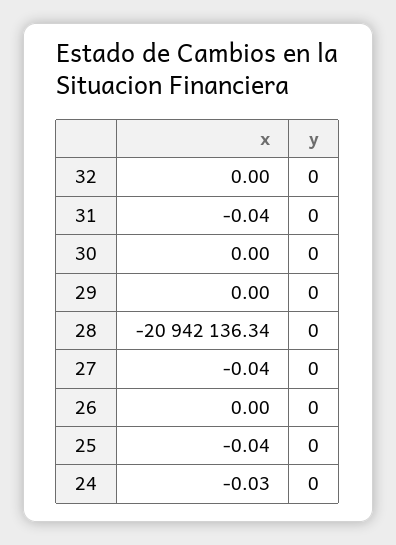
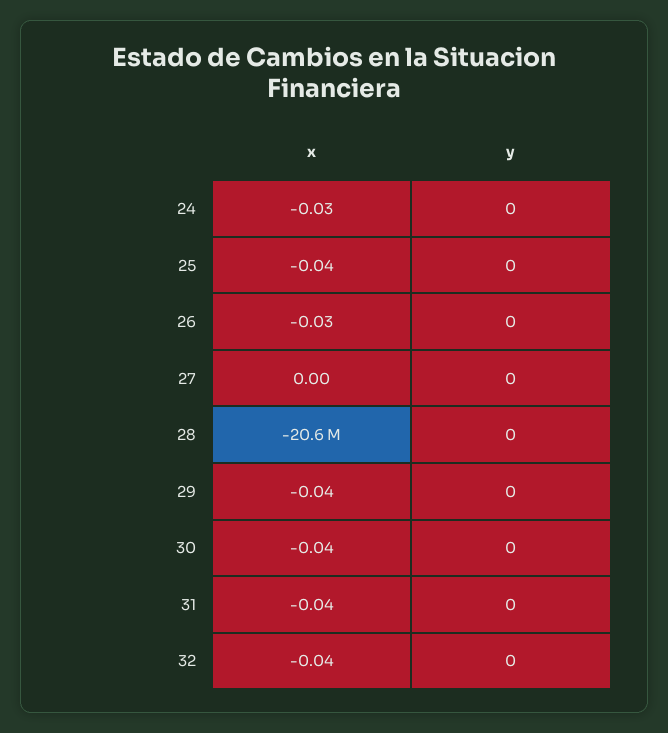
x, 32: 0 -> -0.04
x, 30: 0 -> -0.04
x, 29: 0 -> -0.04
x, 28: -20942136.34 -> -20600000
x, 27: -0.04 -> 0
x, 26: 0 -> -0.03

